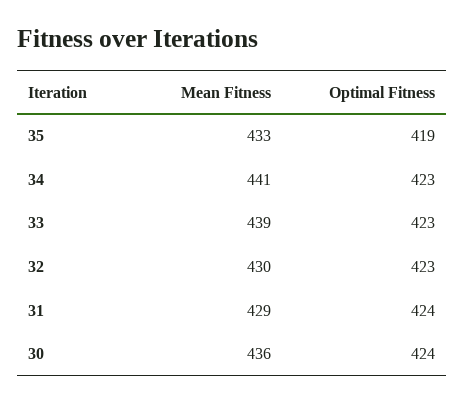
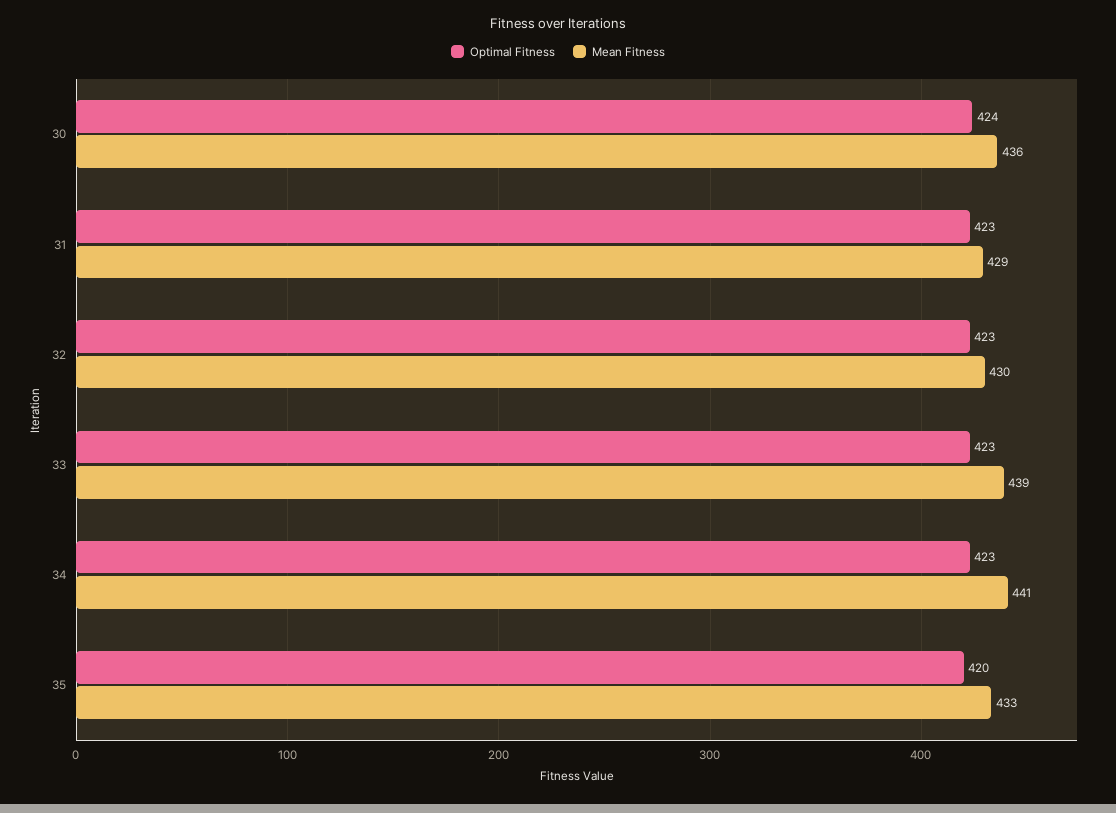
Optimal Fitness, 35: 419 -> 420
Optimal Fitness, 31: 424 -> 423

